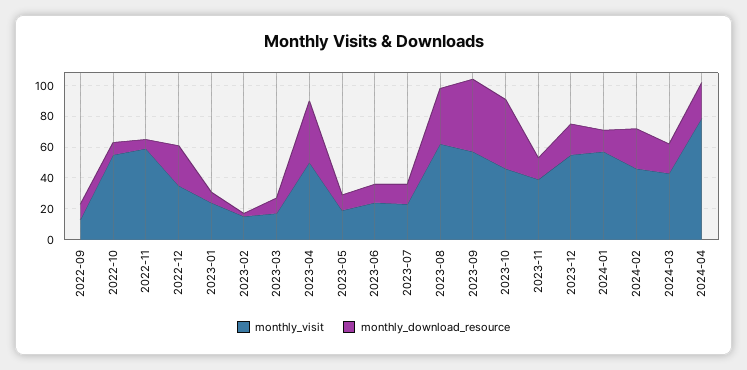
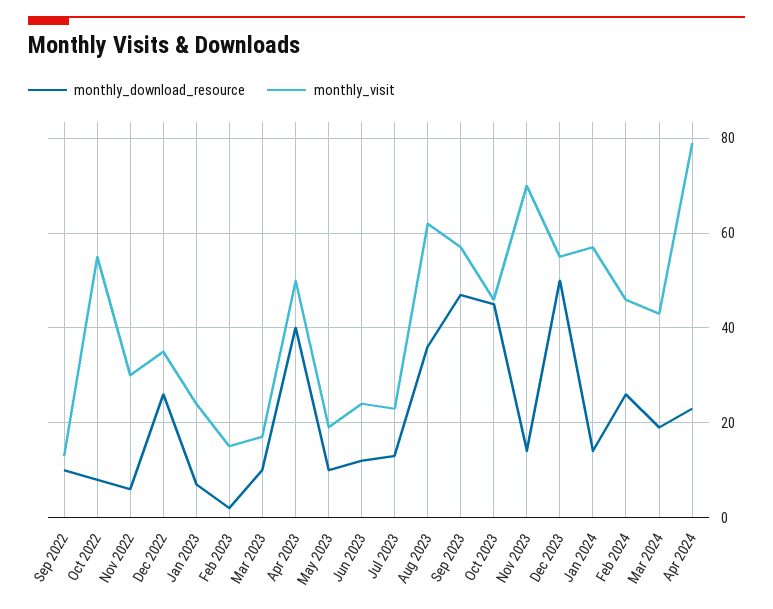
monthly_visit, 2022-11: 60 -> 30
monthly_visit, 2023-11: 40 -> 70
monthly_download_resource, 2023-12: 20 -> 50

